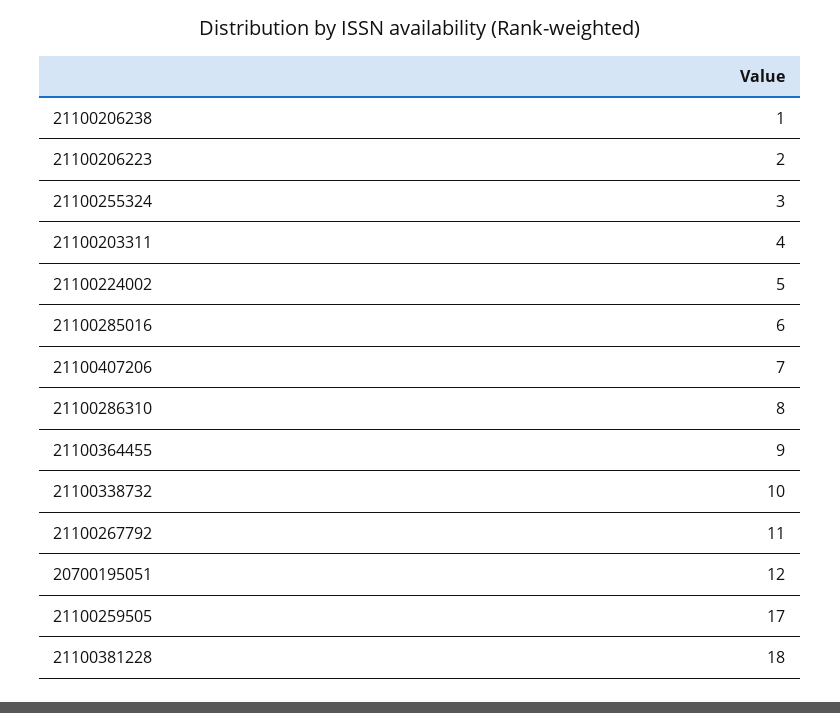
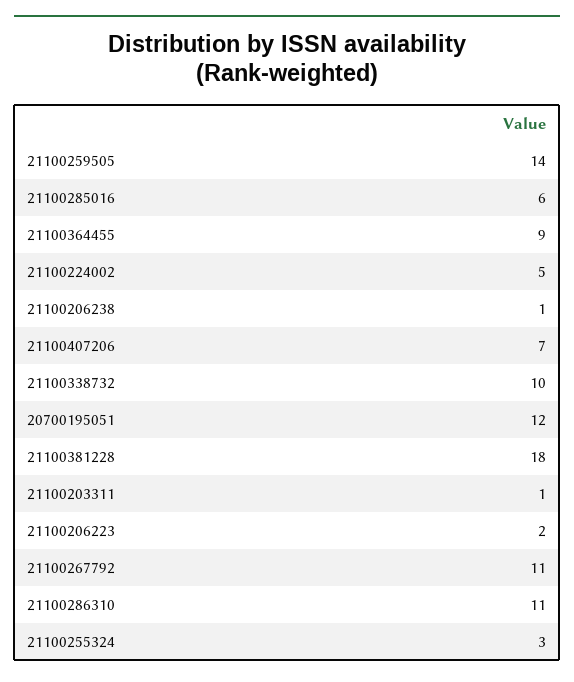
21100203311: 4 -> 1
21100286310: 8 -> 11
21100259505: 17 -> 14

